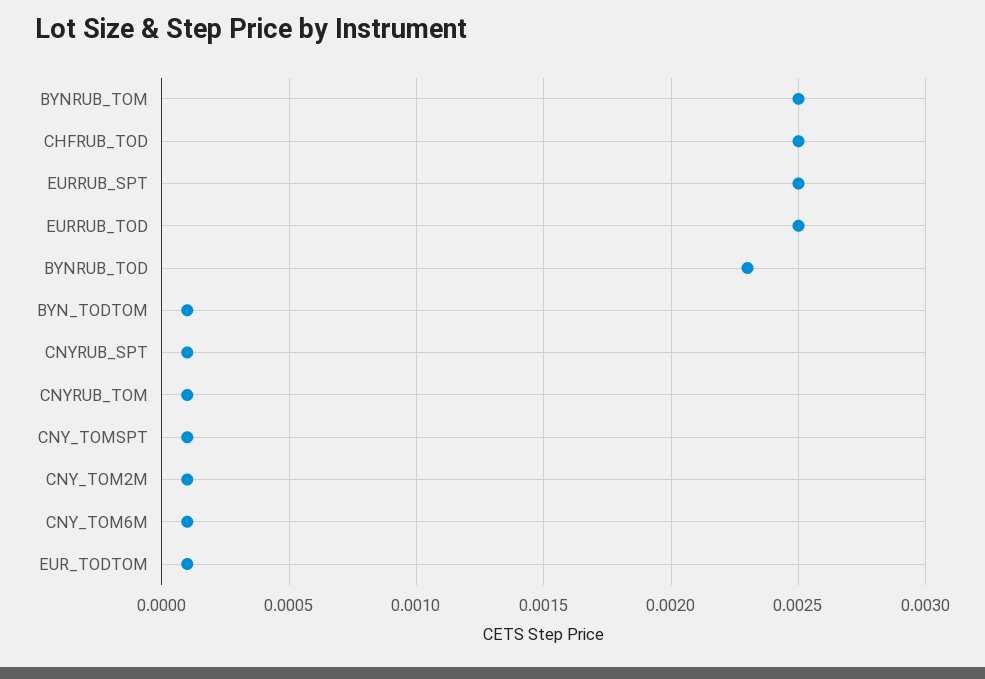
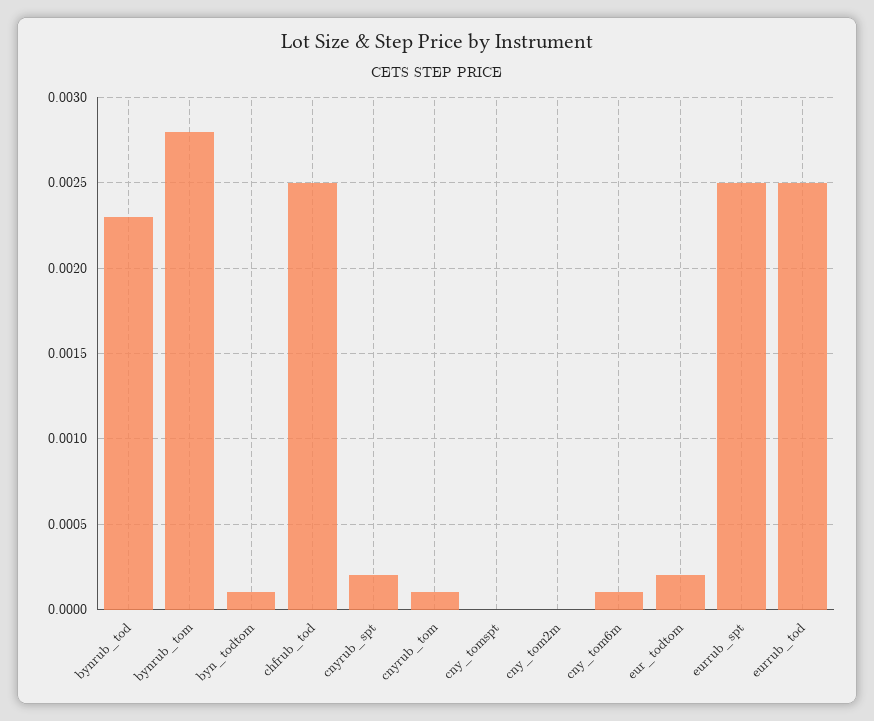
BYNRUB_TOM: 0.0025 -> 0.0028
CNYRUB_SPT: 0.0001 -> 0.0002
CNY_TOMSPT: 0.0001 -> 0
CNY_TOM2M: 0.0001 -> 0
EUR_TODTOM: 0.0001 -> 0.0002

